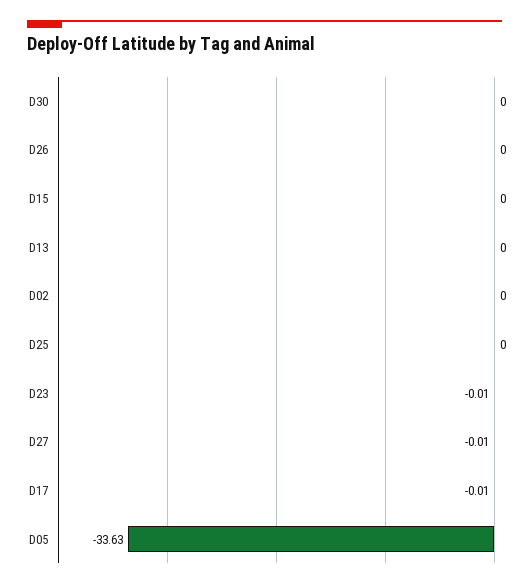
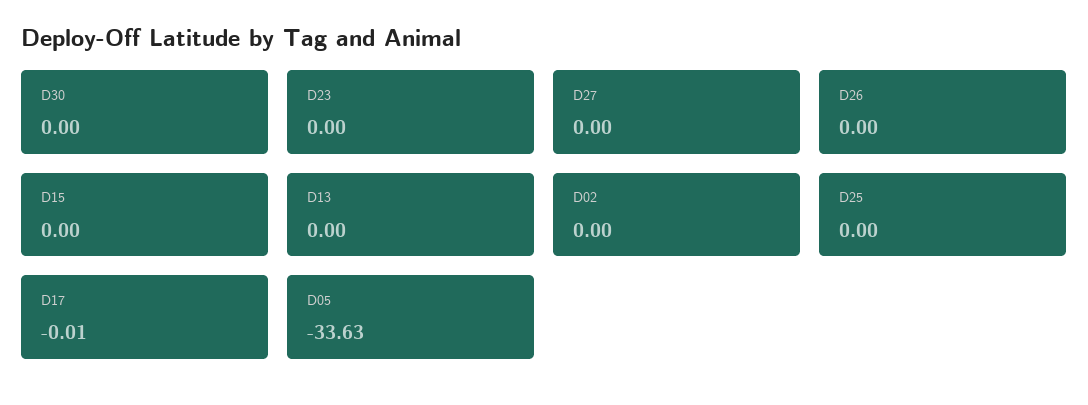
D23: -0.01 -> 0
D27: -0.01 -> 0

